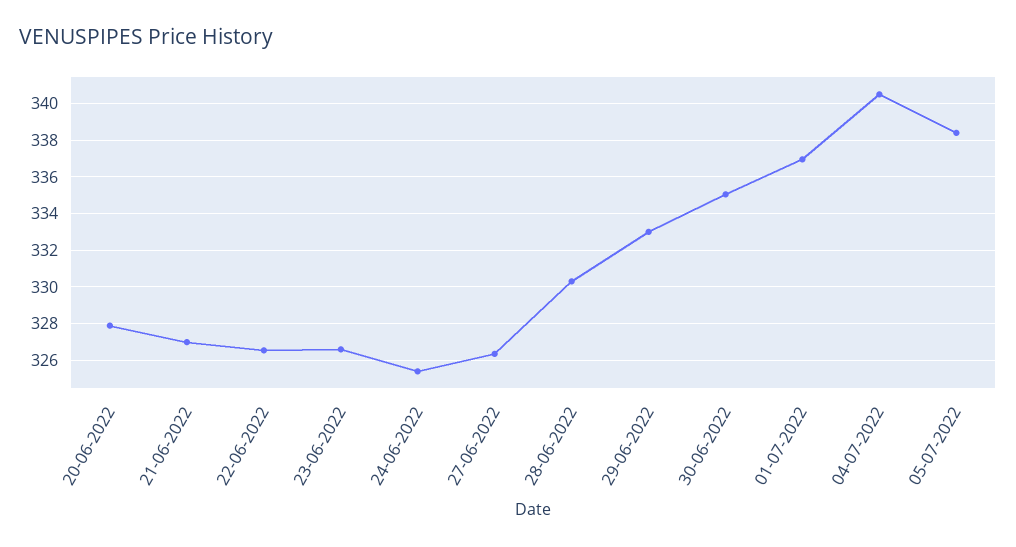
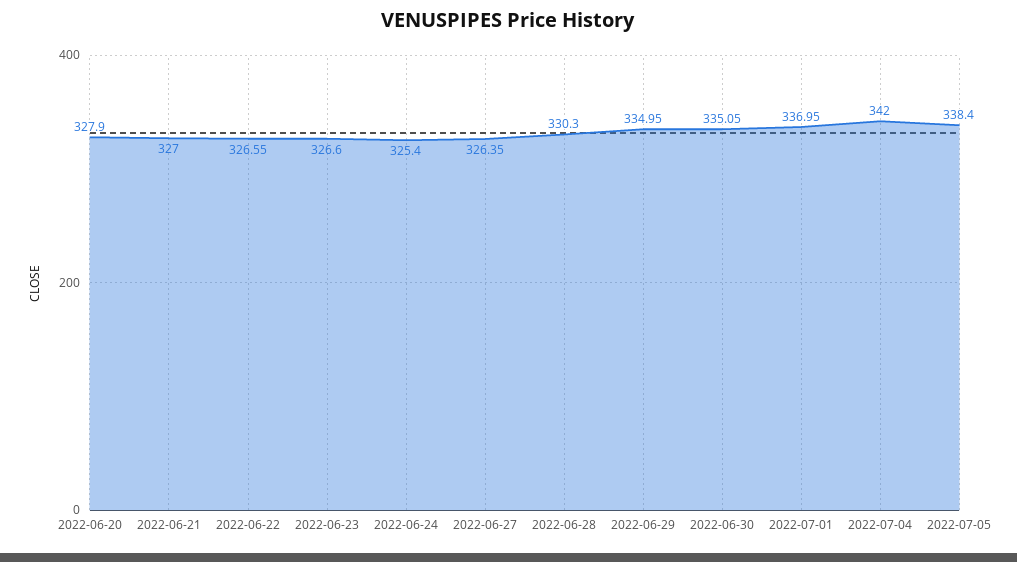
29-06-2022: 333 -> 334.95
04-07-2022: 340.5 -> 342

